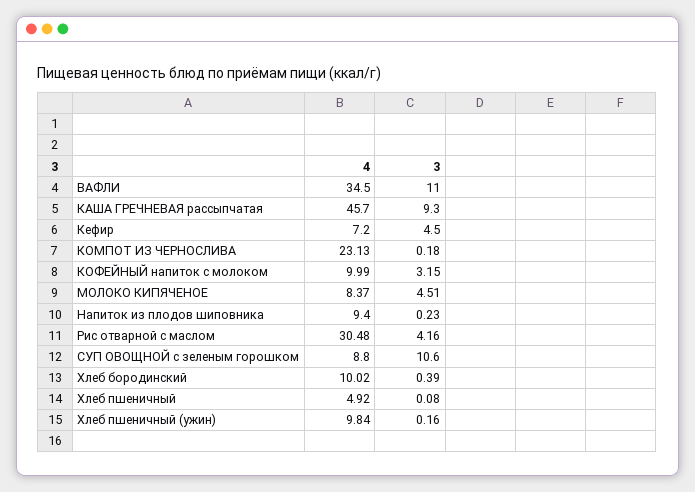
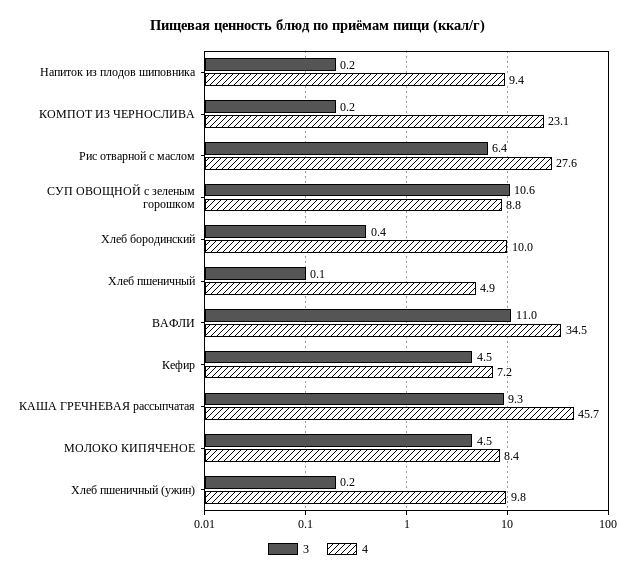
4, КОФЕЙНЫЙ напиток с молоком: 9.99 -> none
3, КОФЕЙНЫЙ напиток с молоком: 3.15 -> none
4, Рис отварной с маслом: 30.48 -> 27.6
3, Рис отварной с маслом: 4.16 -> 6.4

